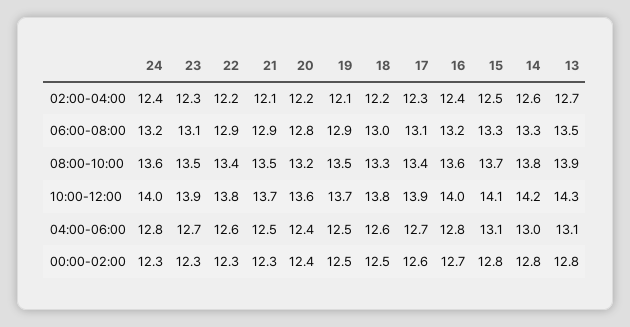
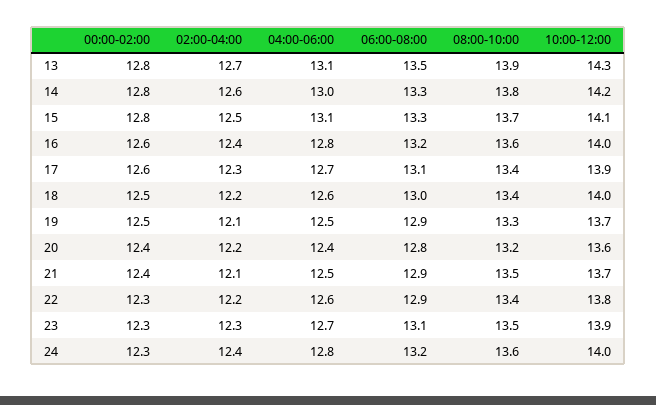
19, 08:00-10:00: 13.5 -> 13.3
18, 08:00-10:00: 13.3 -> 13.4
18, 10:00-12:00: 13.8 -> 14
21, 00:00-02:00: 12.3 -> 12.4
16, 00:00-02:00: 12.7 -> 12.6

